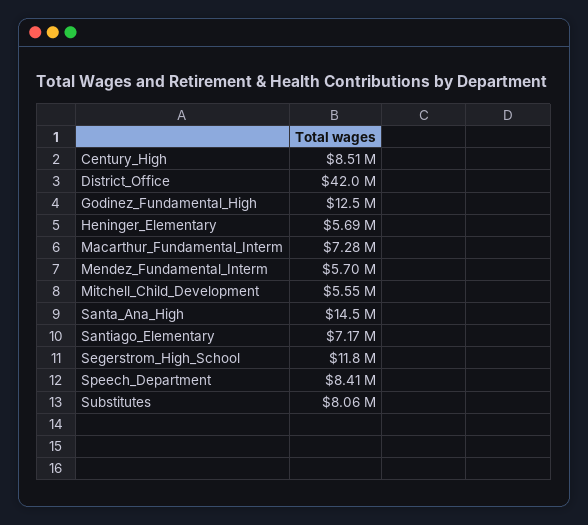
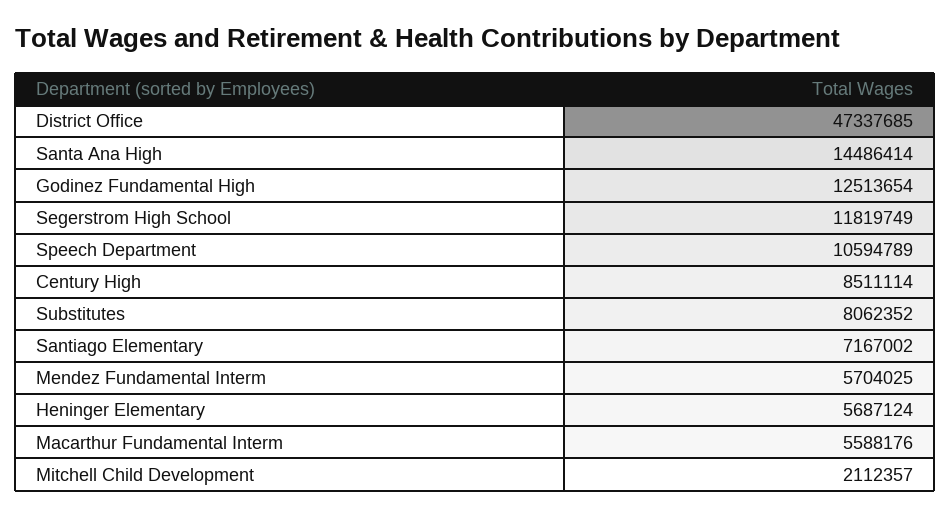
District_Office: 42000000 -> 47337685
Macarthur_Fundamental_Interm: 7280000 -> 5588176
Mitchell_Child_Development: 5550000 -> 2112357
Speech_Department: 8410000 -> 10594789

